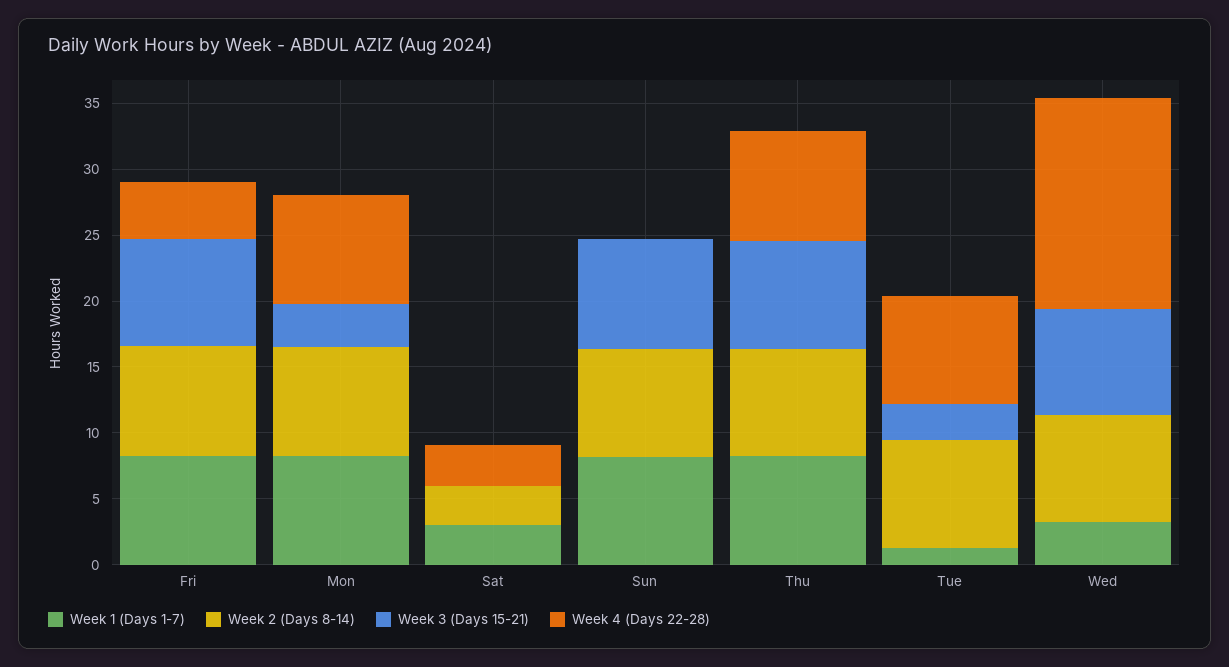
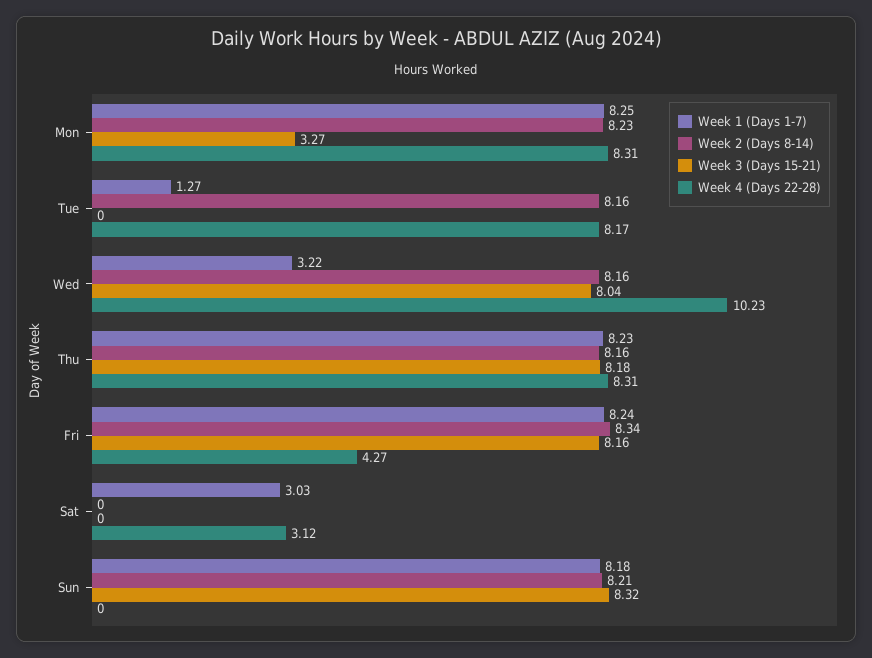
Week 2 (Days 8-14), Sat: 3 -> 0
Week 3 (Days 15-21), Tue: 3 -> 0
Week 4 (Days 22-28), Wed: 16 -> 10.23

